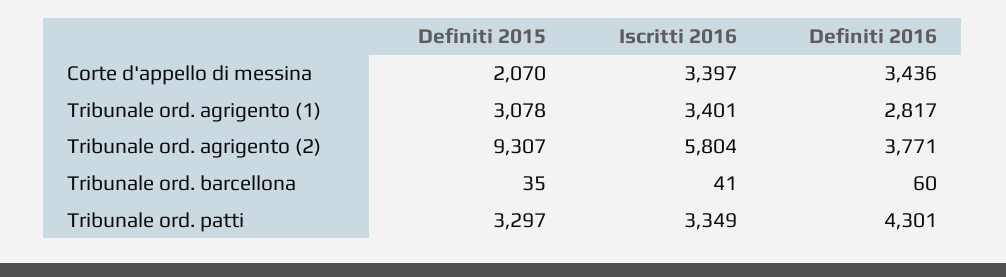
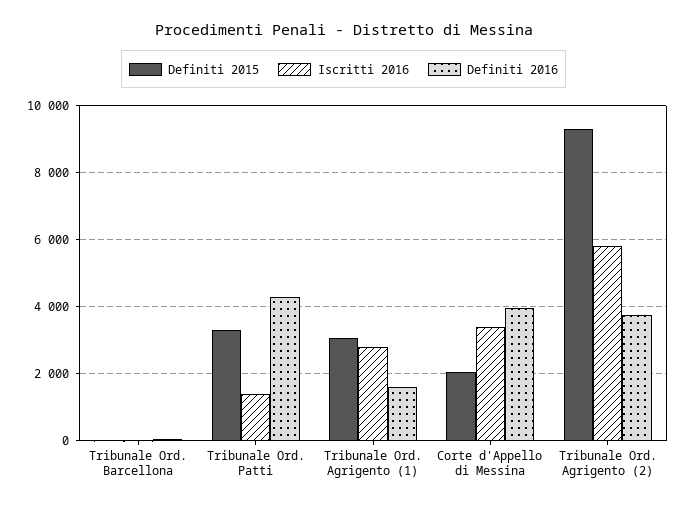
Definiti 2016, Corte d'appello di messina: 3436 -> 4000
Iscritti 2016, Tribunale ord. agrigento (1): 3401 -> 2800
Definiti 2016, Tribunale ord. agrigento (1): 2817 -> 1600
Iscritti 2016, Tribunale ord. patti: 3349 -> 1400

